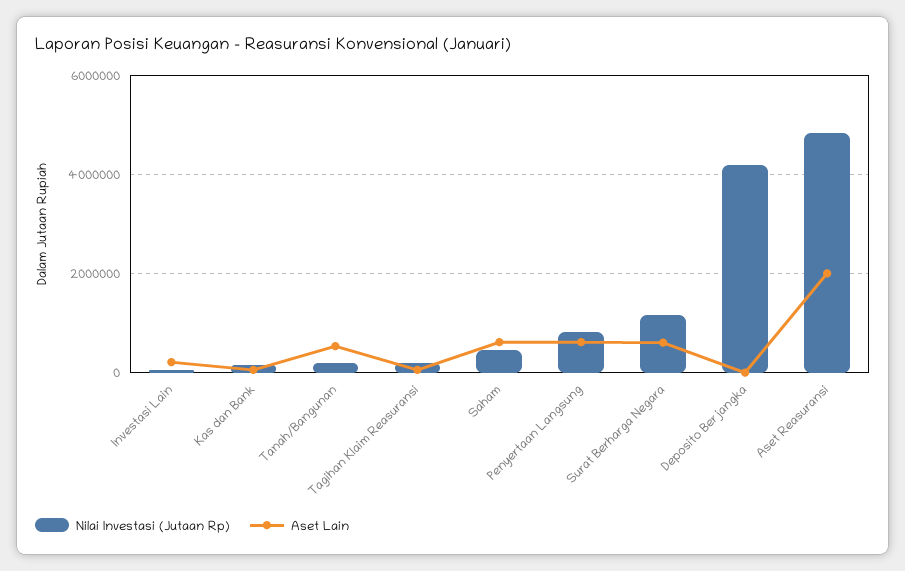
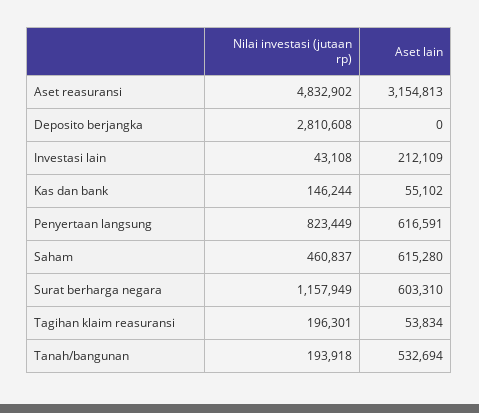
Nilai Investasi (Jutaan Rp), Deposito Berjangka: 4200000 -> 2810608
Aset Lain, Aset Reasuransi: 2000000 -> 3154813

